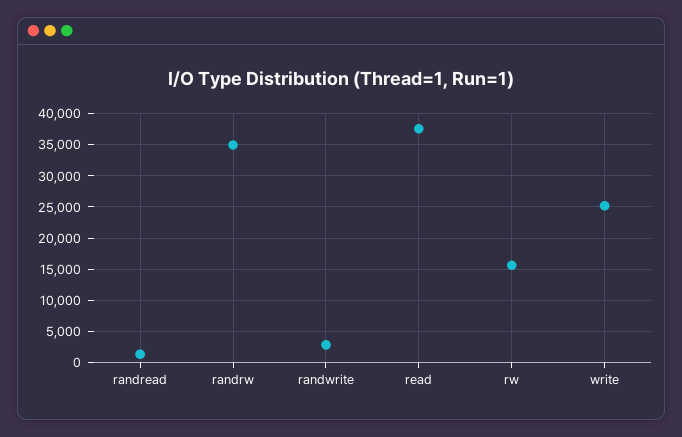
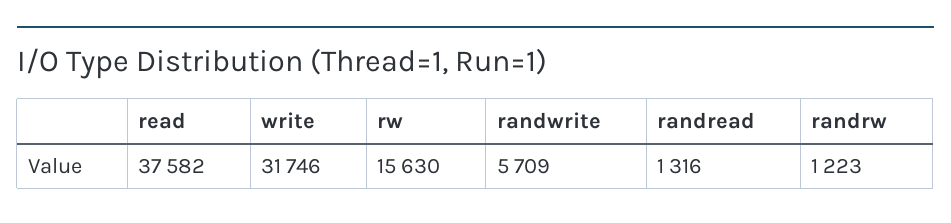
randrw: 35000 -> 1223
randwrite: 3000 -> 5709
write: 25000 -> 31746

